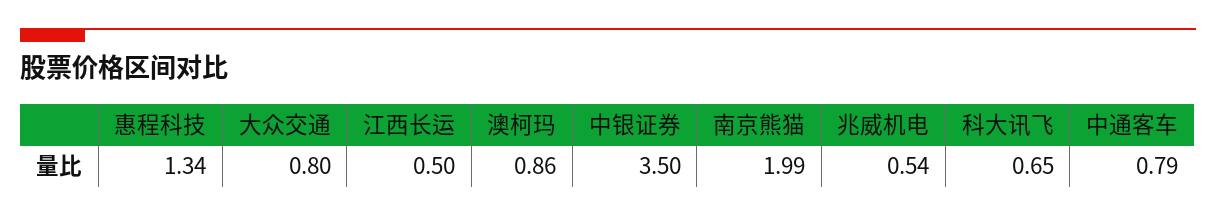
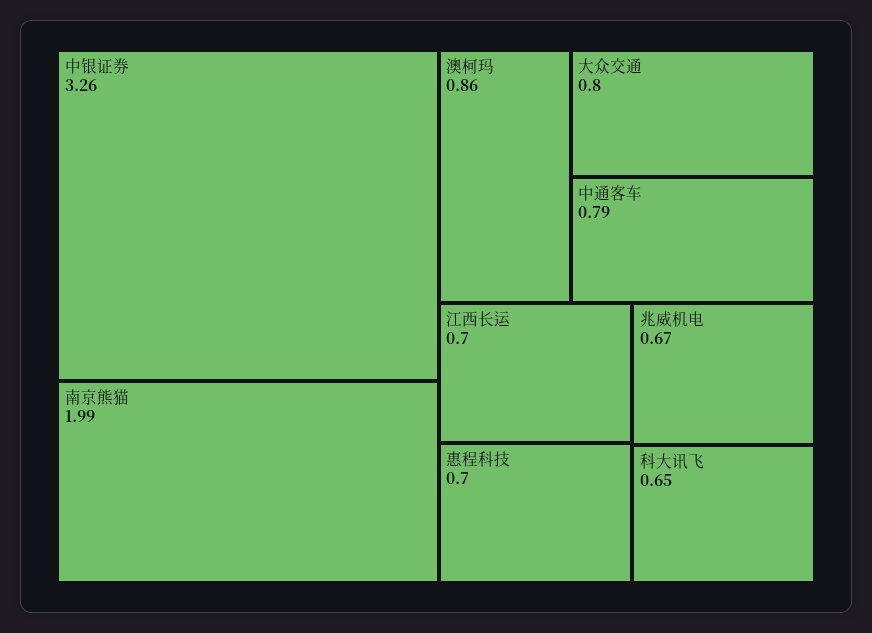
惠程科技: 1.34 -> 0.7
江西长运: 0.5 -> 0.7
中银证券: 3.5 -> 3.26
兆威机电: 0.54 -> 0.67

